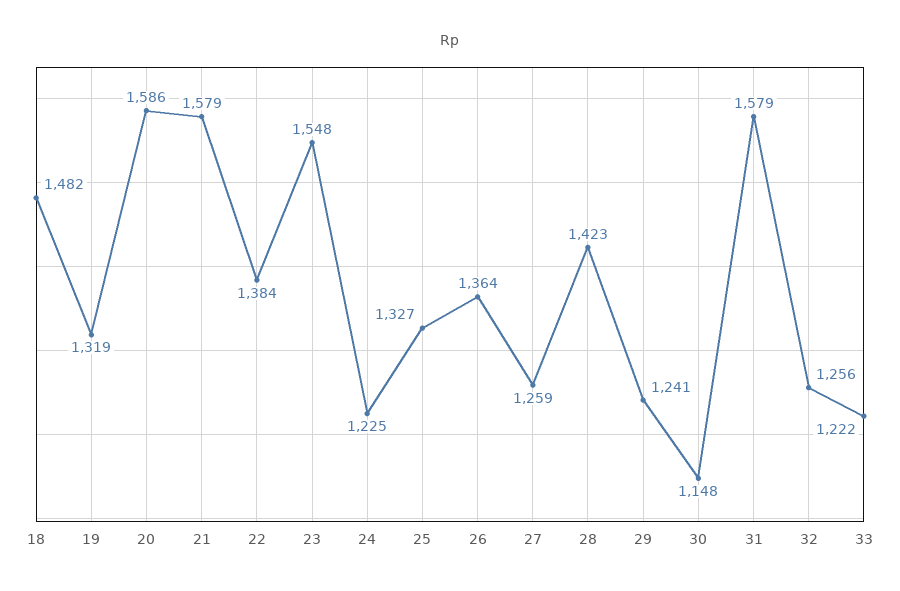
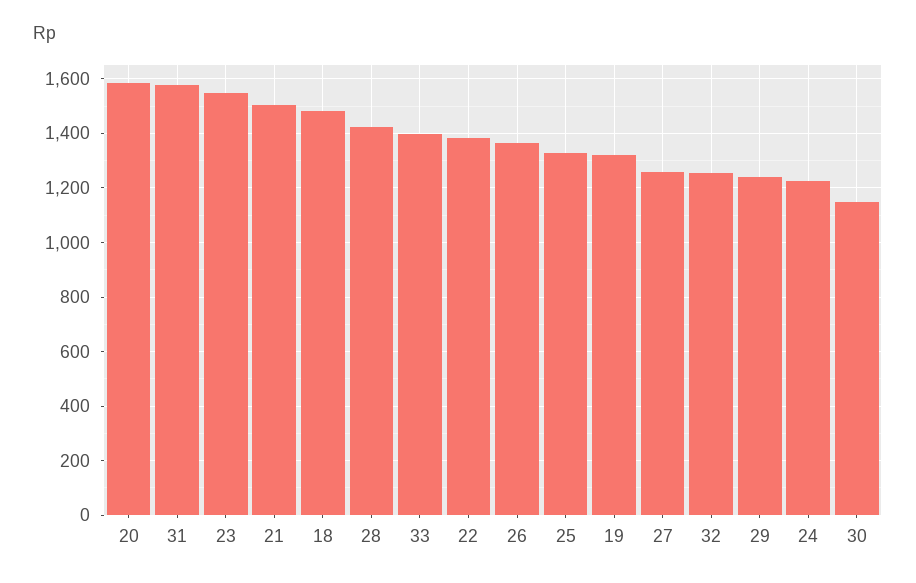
21: 1579 -> 1500
33: 1222 -> 1400

